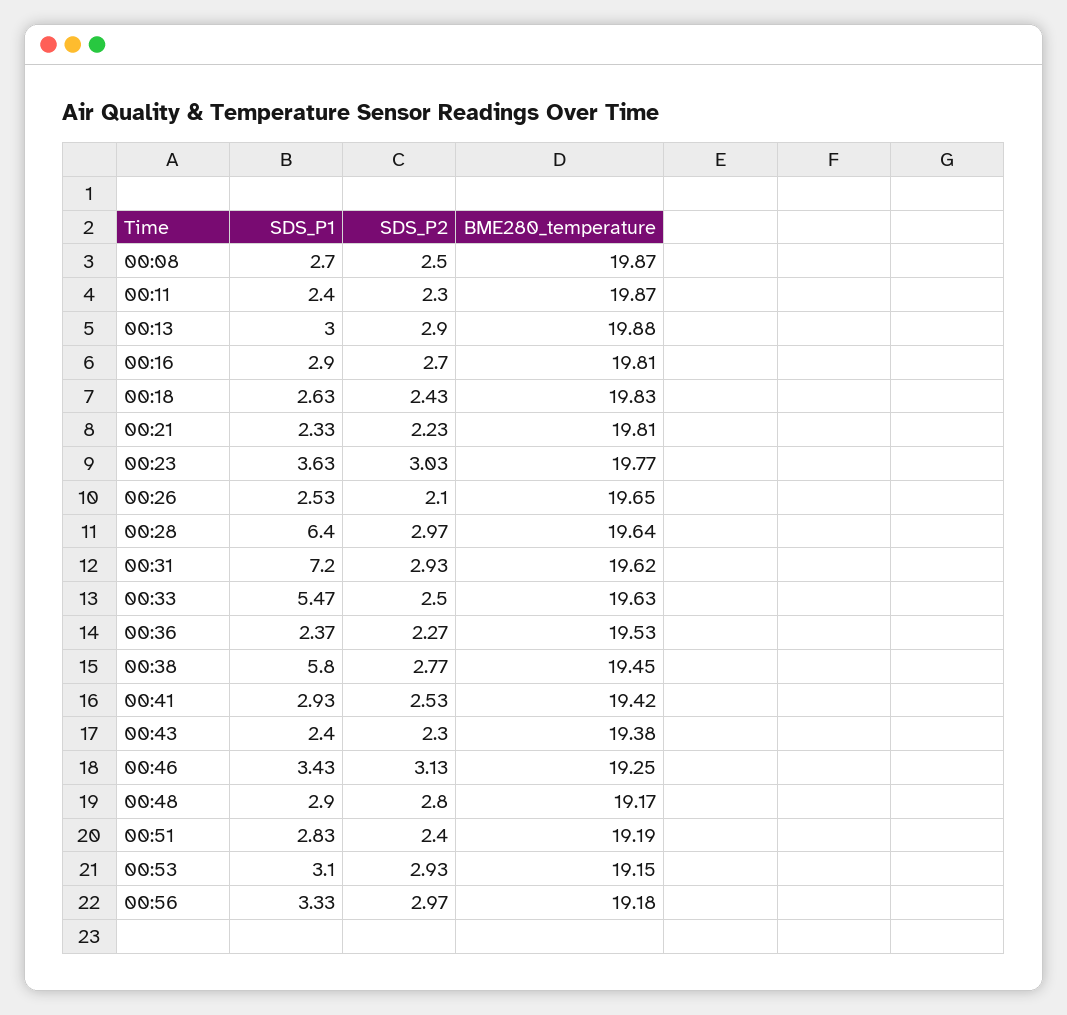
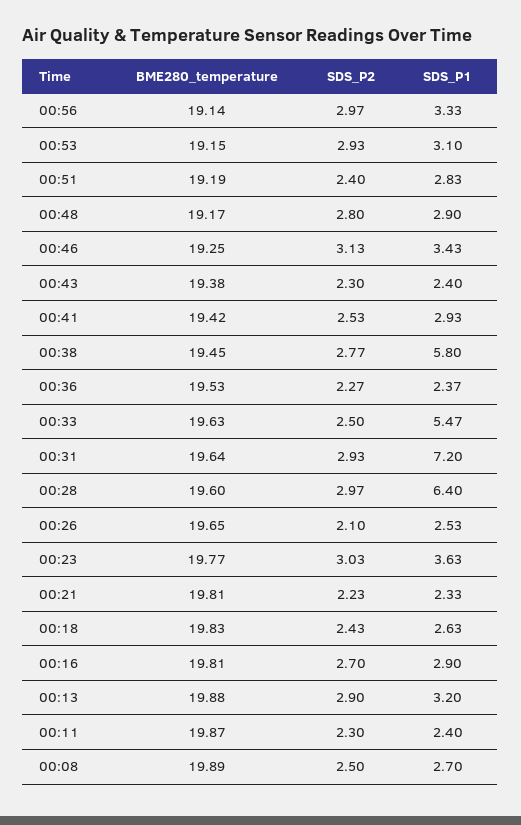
BME280_temperature, 00:08: 19.87 -> 19.89
SDS_P1, 00:13: 3 -> 3.2
BME280_temperature, 00:28: 19.64 -> 19.6
BME280_temperature, 00:31: 19.62 -> 19.64
BME280_temperature, 00:56: 19.18 -> 19.14

